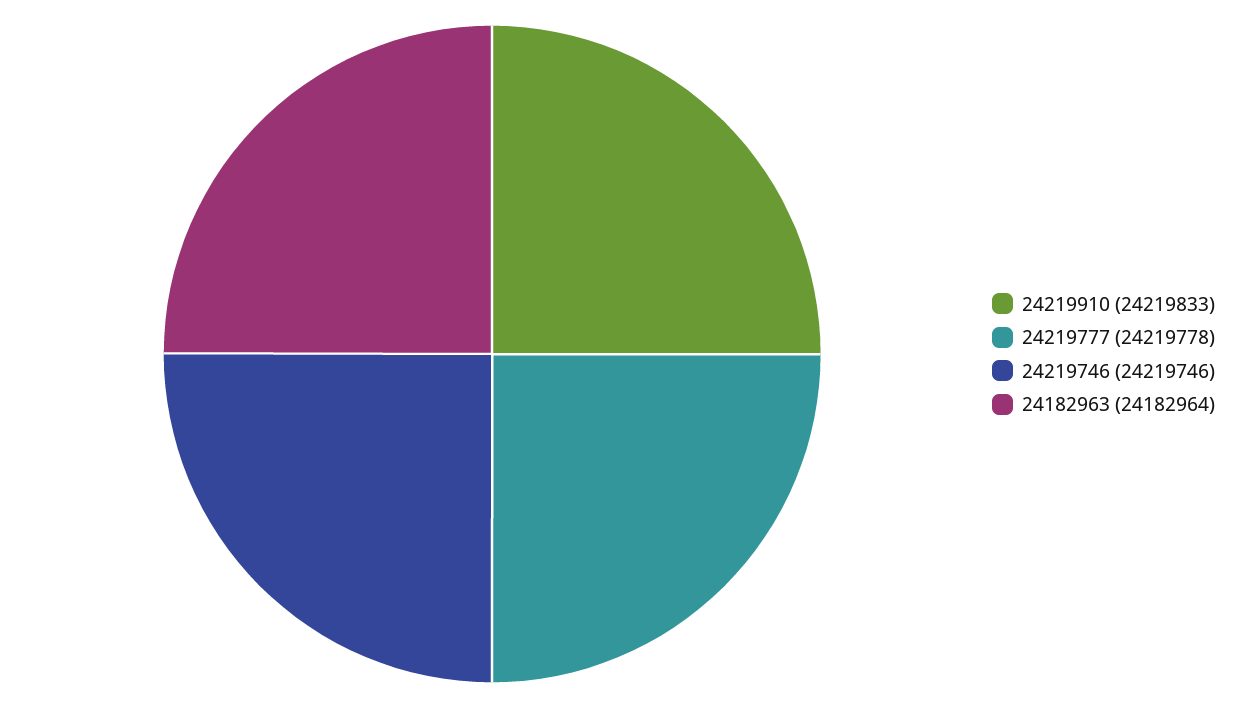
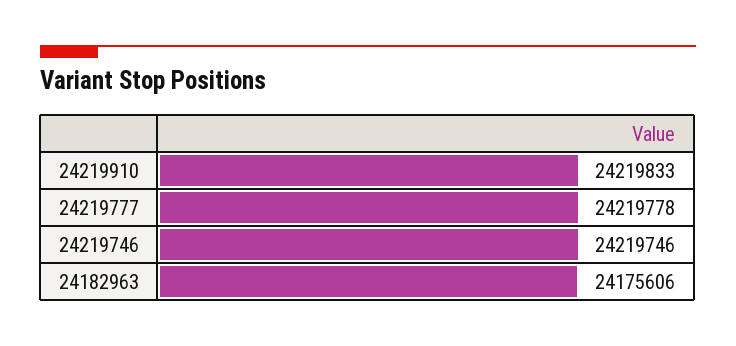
24182963: 24182964 -> 24175606

